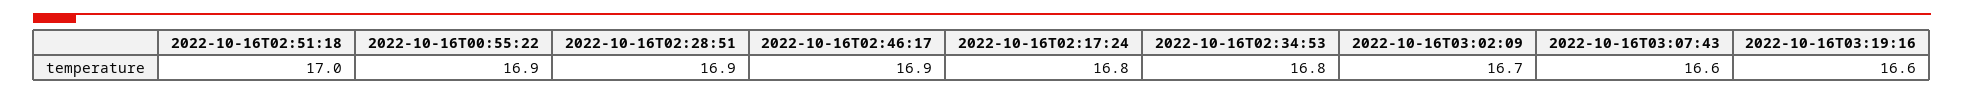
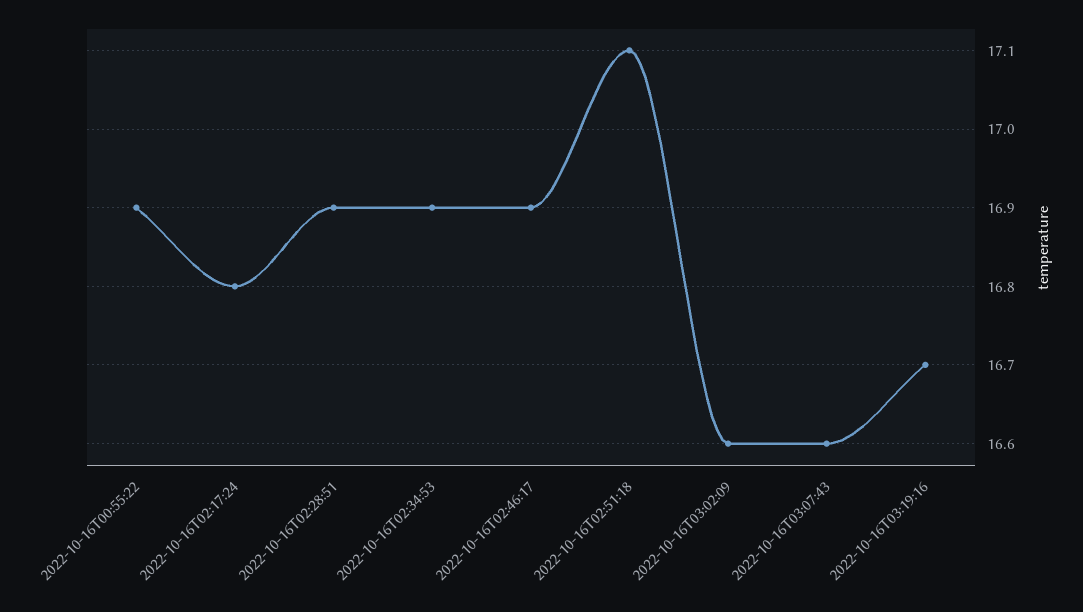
2022-10-16T02:51:18: 17 -> 17.1
2022-10-16T02:34:53: 16.8 -> 16.9
2022-10-16T03:02:09: 16.7 -> 16.6
2022-10-16T03:19:16: 16.6 -> 16.7

